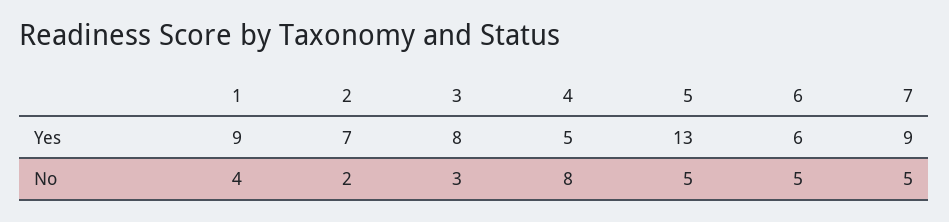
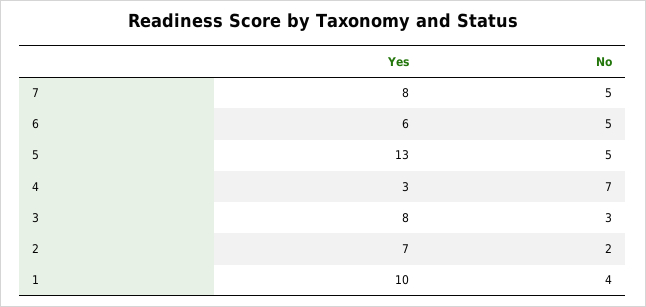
1, Yes: 9 -> 10
4, Yes: 5 -> 3
7, Yes: 9 -> 8
4, No: 8 -> 7

